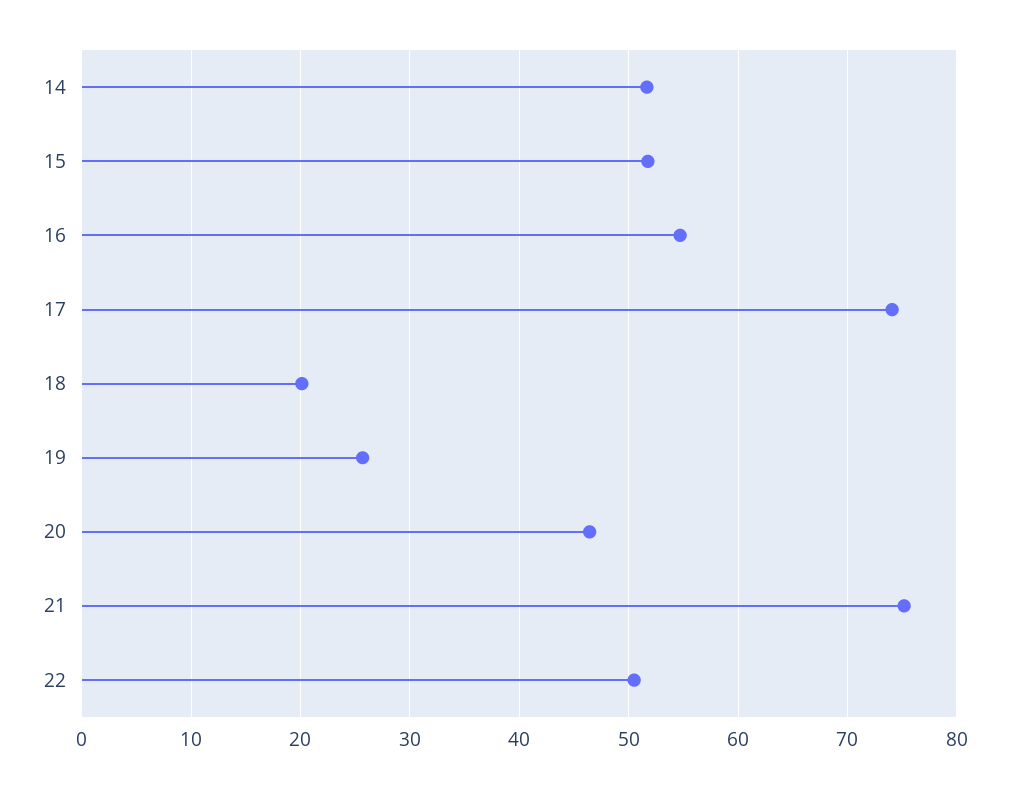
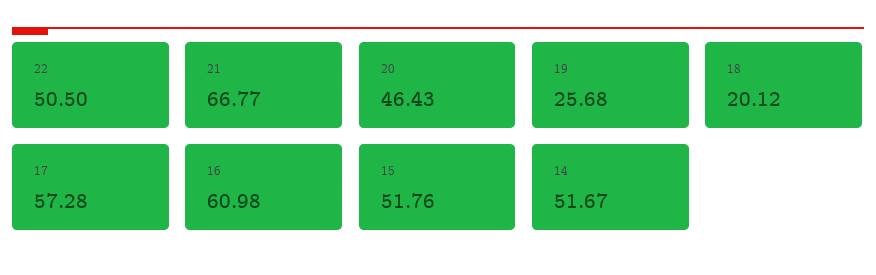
16: 55 -> 60.98
17: 74 -> 57.28
21: 75 -> 66.77

